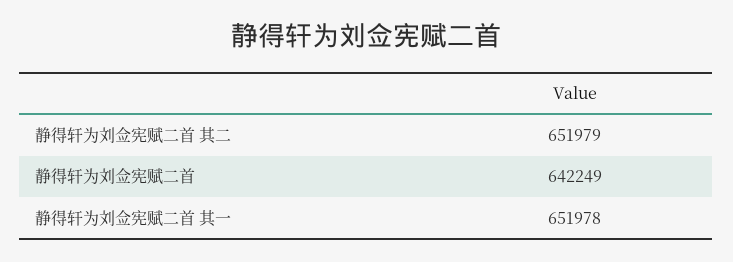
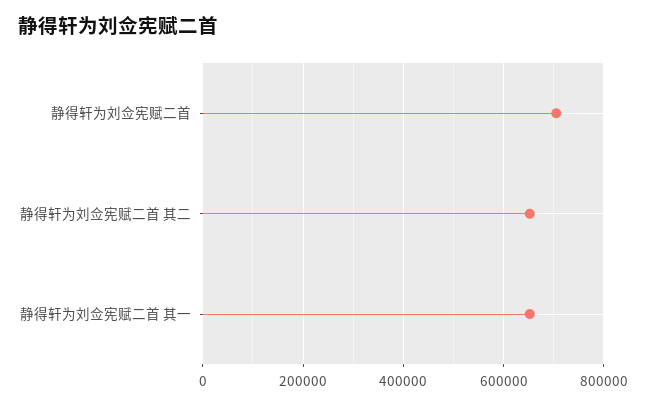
静得轩为刘佥宪赋二首: 642249 -> 700000

